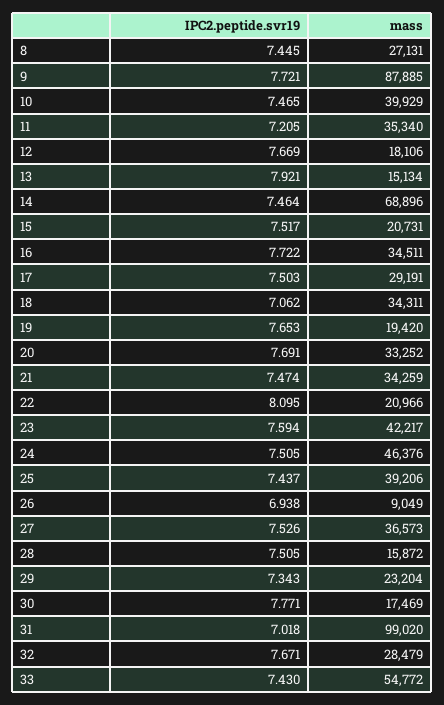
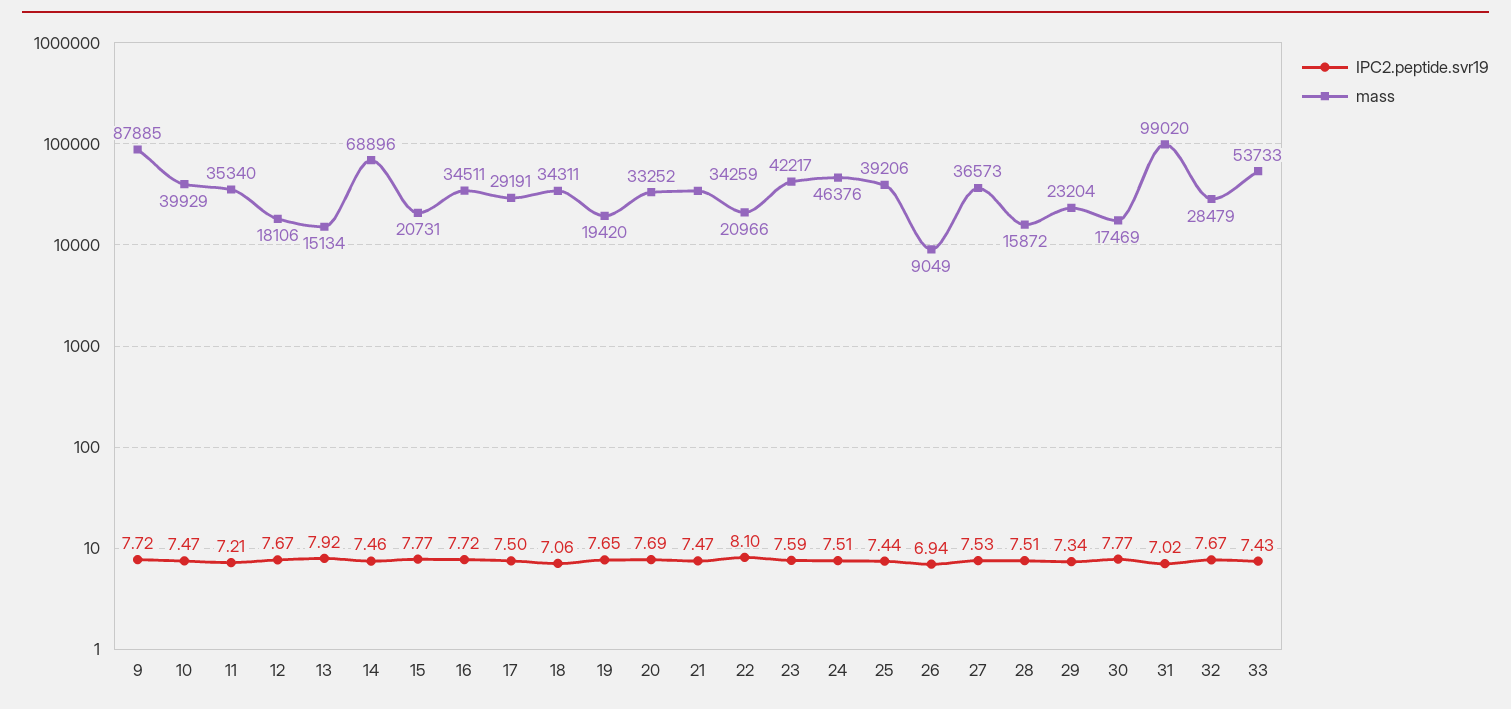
IPC2.peptide.svr19, 8: 7.445 -> none
mass, 8: 27131 -> none
IPC2.peptide.svr19, 15: 7.517 -> 7.77
mass, 33: 54772 -> 53733

